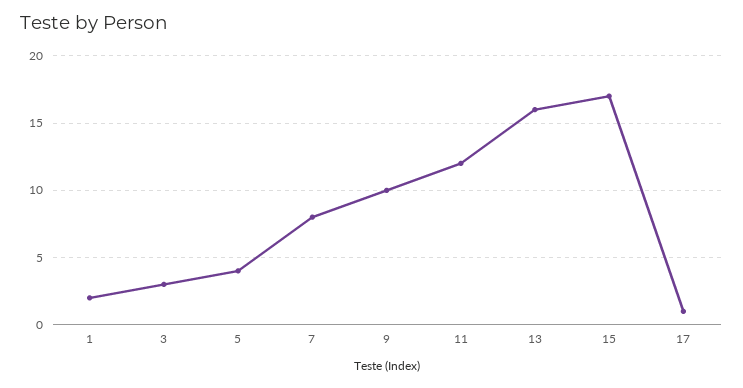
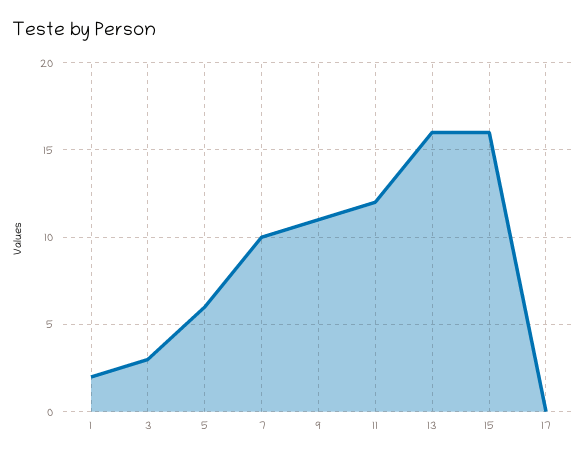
5: 4 -> 6
7: 8 -> 10
9: 10 -> 11
15: 17 -> 16
17: 1 -> 0

